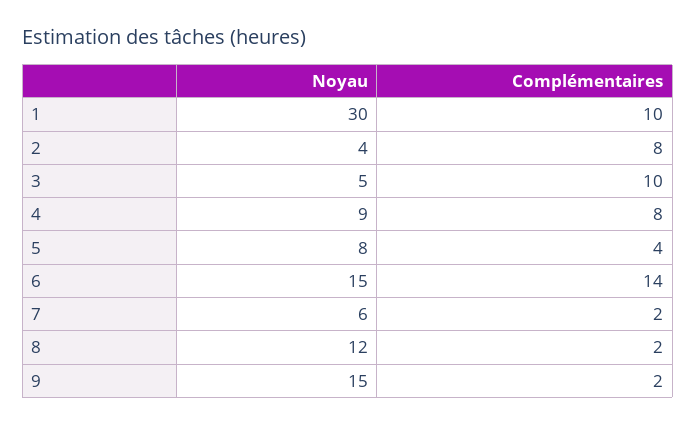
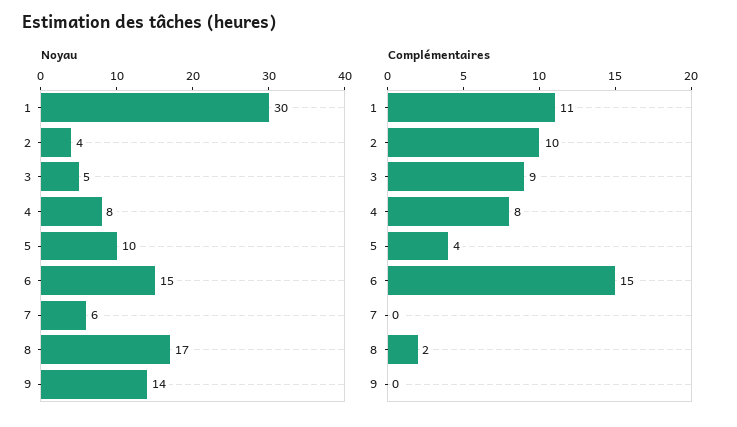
Complémentaires, 1: 10 -> 11
Complémentaires, 2: 8 -> 10
Complémentaires, 3: 10 -> 9
Noyau, 4: 9 -> 8
Noyau, 5: 8 -> 10
Complémentaires, 6: 14 -> 15
Complémentaires, 7: 2 -> 0
Noyau, 8: 12 -> 17
Noyau, 9: 15 -> 14
Complémentaires, 9: 2 -> 0

